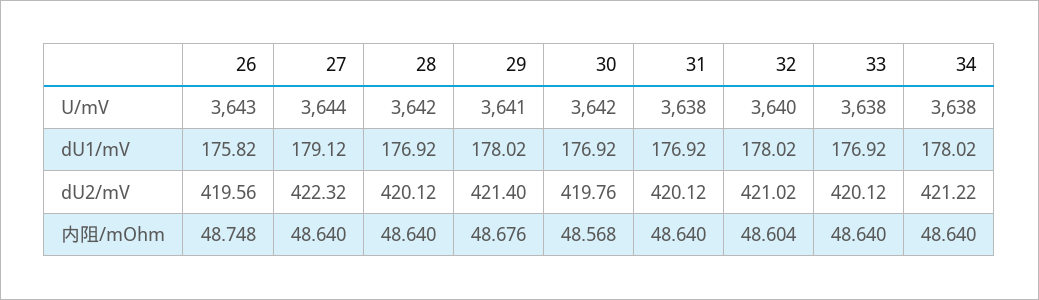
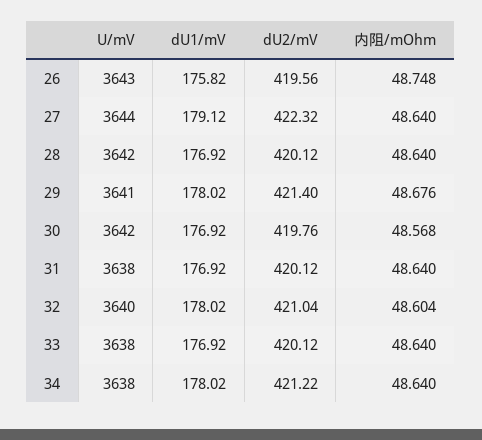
32, dU2/mV: 421.02 -> 421.04

